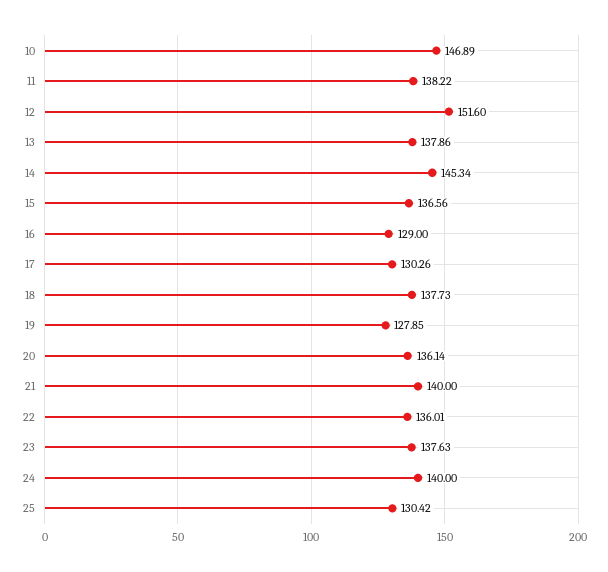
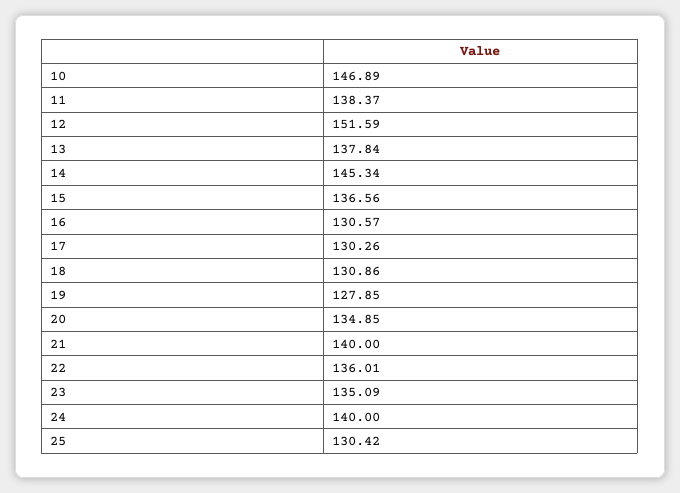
11: 138.22 -> 138.37
12: 151.6 -> 151.59
13: 137.86 -> 137.84
16: 129 -> 130.57
18: 137.73 -> 130.86
20: 136.14 -> 134.85
23: 137.63 -> 135.09

